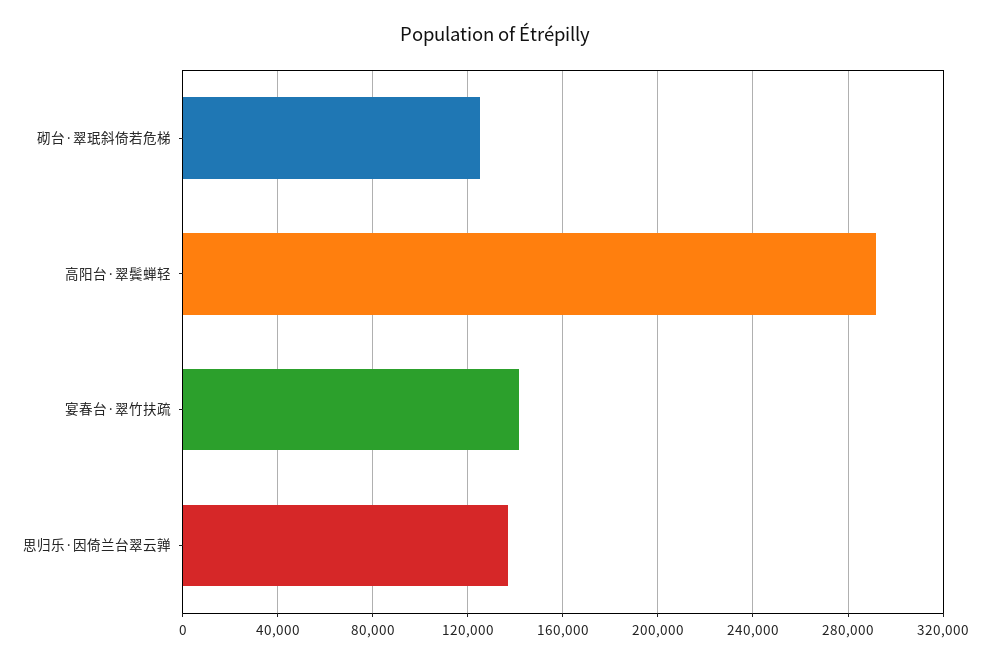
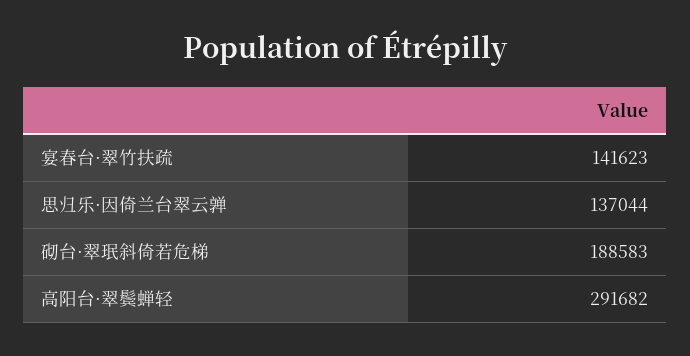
砌台·翠珉斜倚若危梯: 125000 -> 188583

